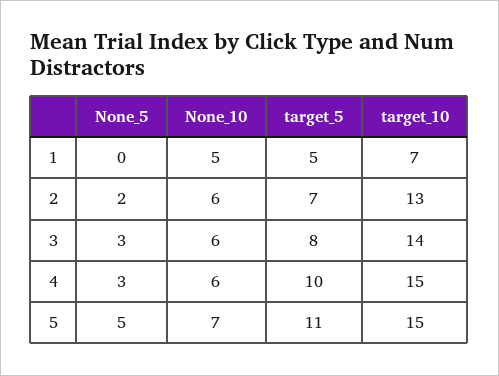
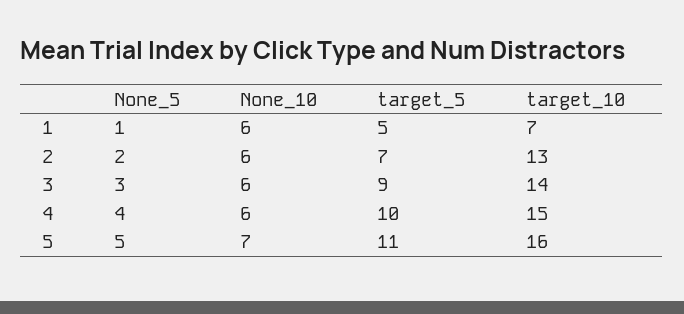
None_5, 1: 0 -> 1
None_10, 1: 5 -> 6
target_5, 3: 8 -> 9
None_5, 4: 3 -> 4
target_10, 5: 15 -> 16

